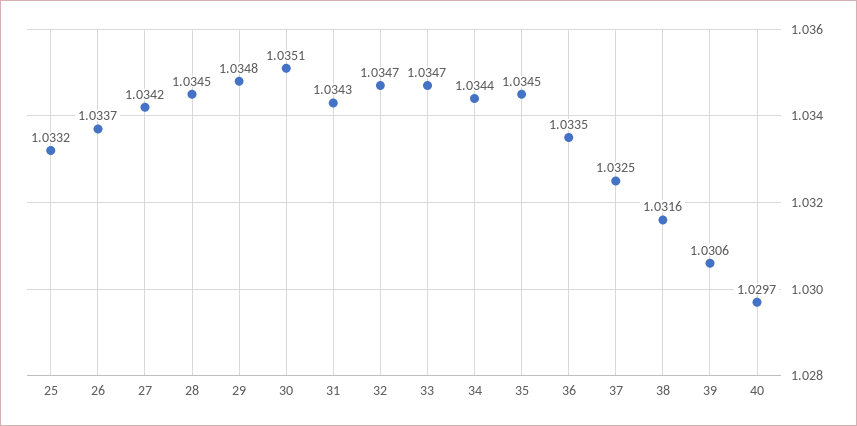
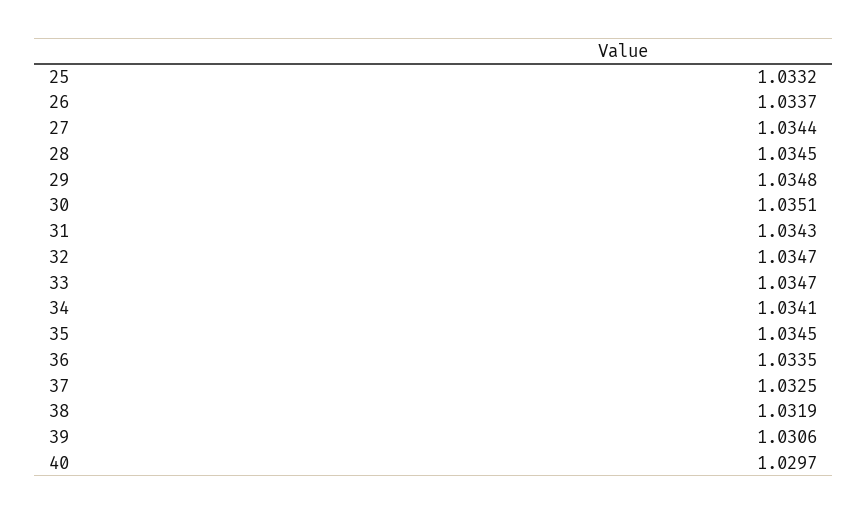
27: 1.0342 -> 1.0344
34: 1.0344 -> 1.0341
38: 1.0316 -> 1.0319

